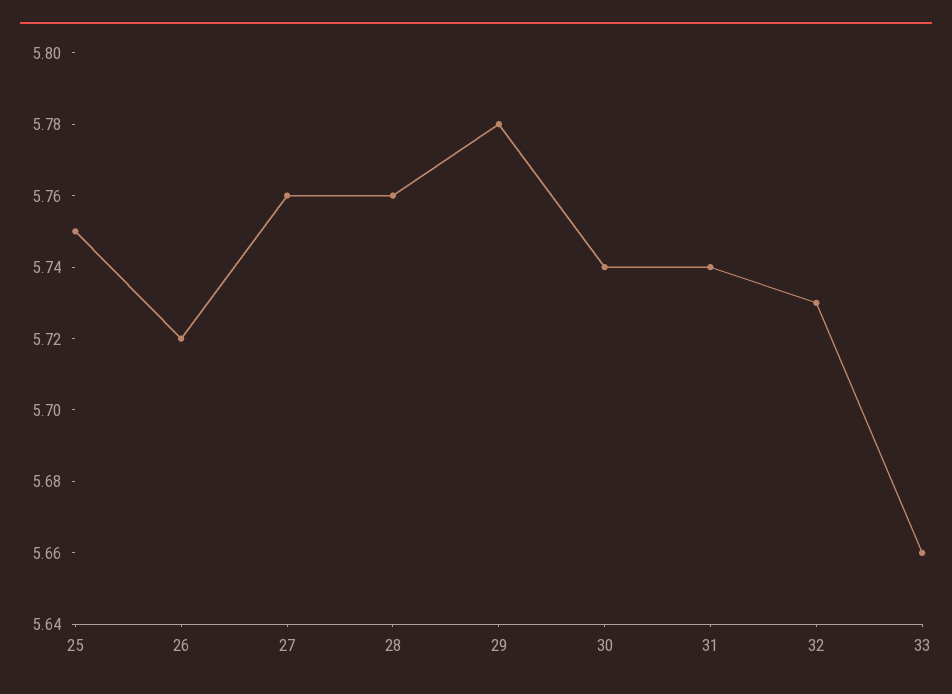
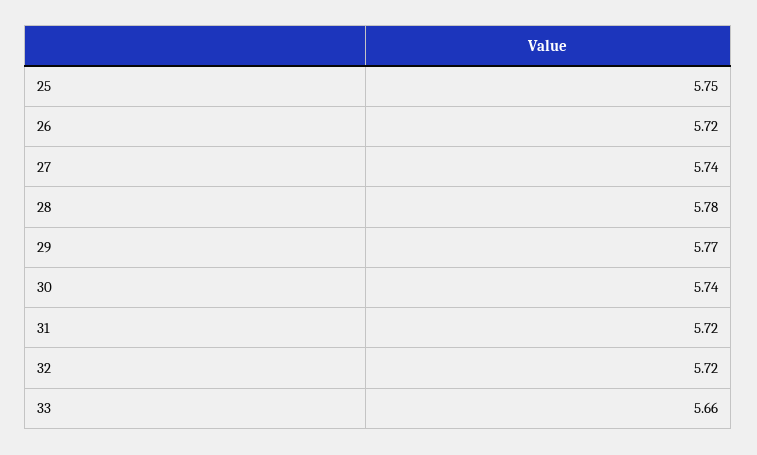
27: 5.76 -> 5.74
28: 5.76 -> 5.78
29: 5.78 -> 5.77
31: 5.74 -> 5.72
32: 5.73 -> 5.72

